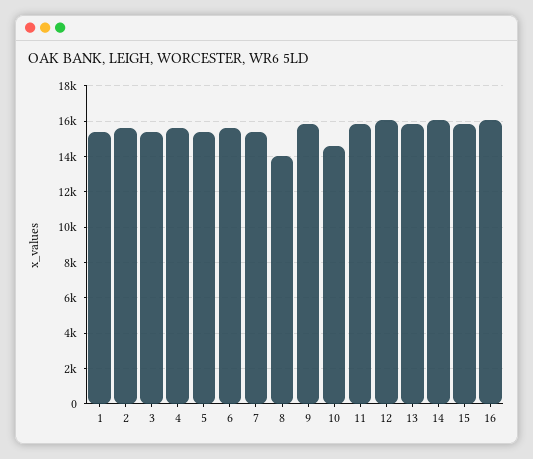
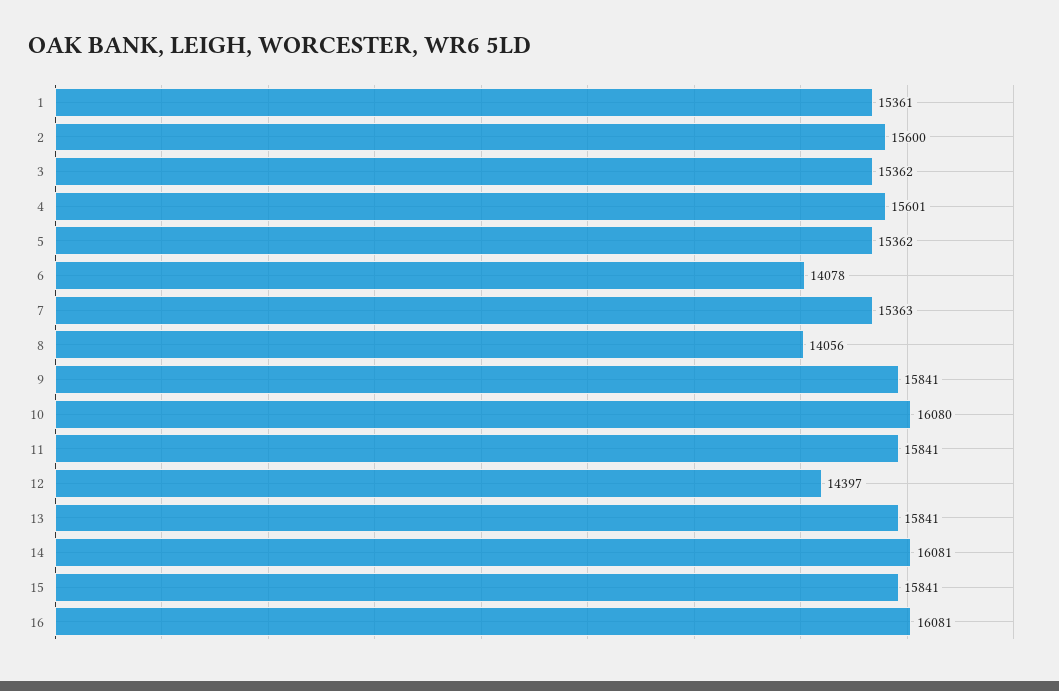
6: 15500 -> 14078
10: 14500 -> 16080
12: 16000 -> 14397

